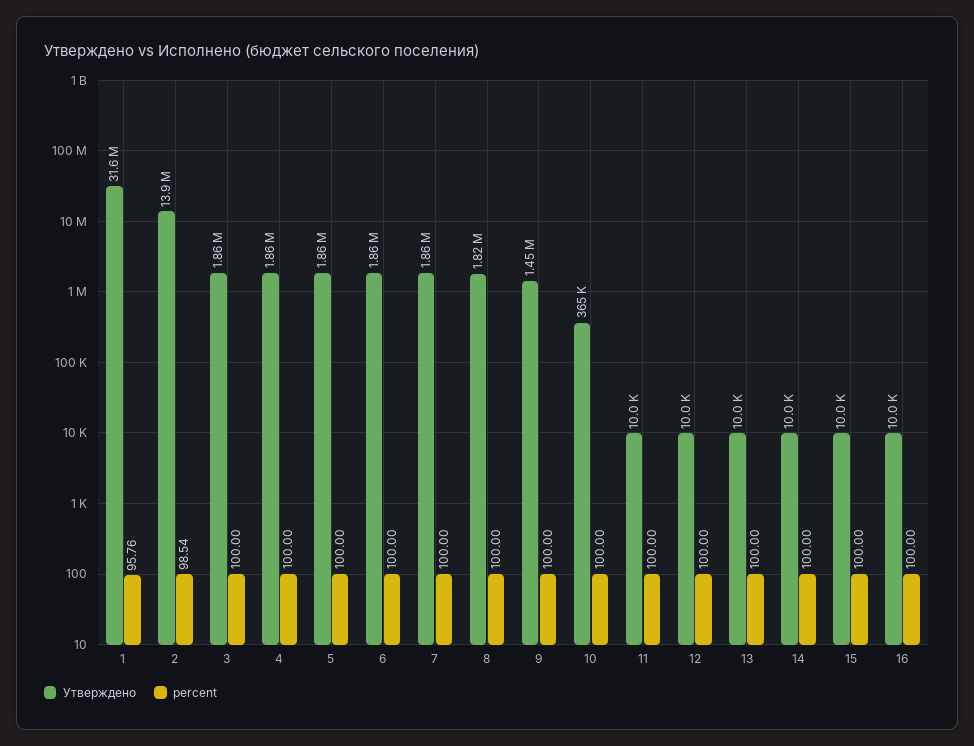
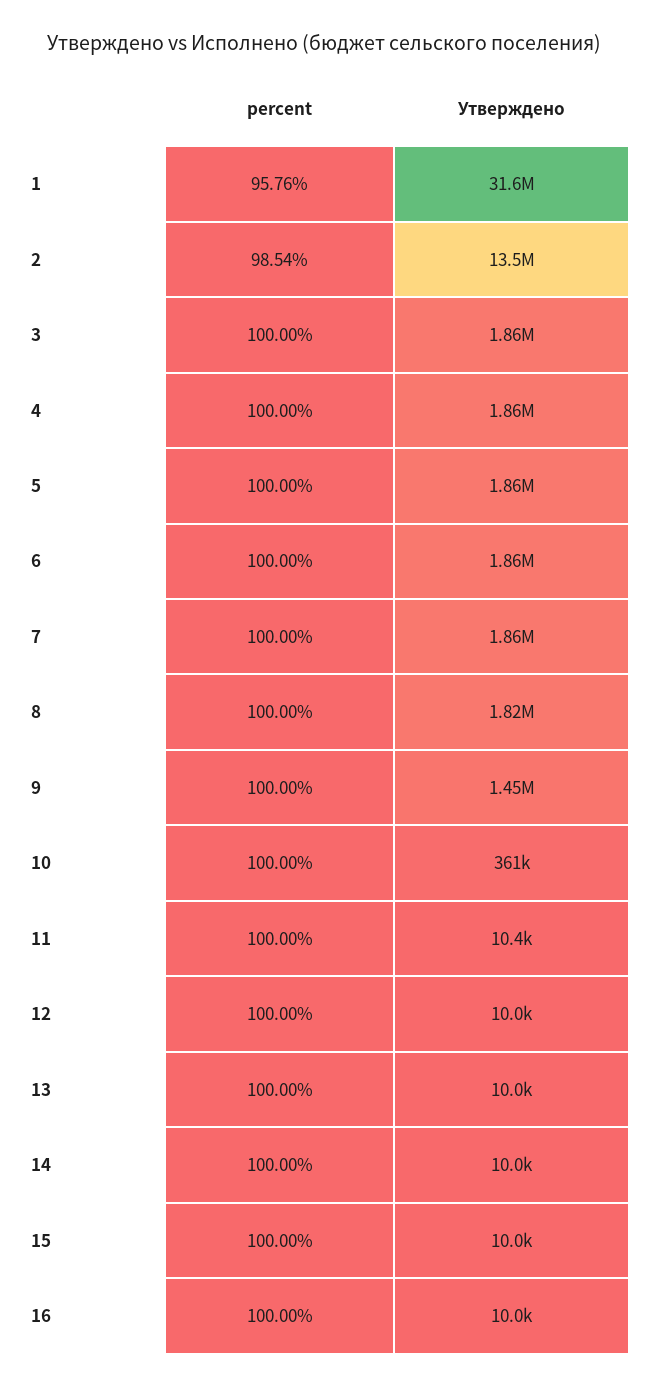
Утверждено, 2: 13900000 -> 13500000
Утверждено, 10: 365000 -> 361000
Утверждено, 11: 10000 -> 10400

